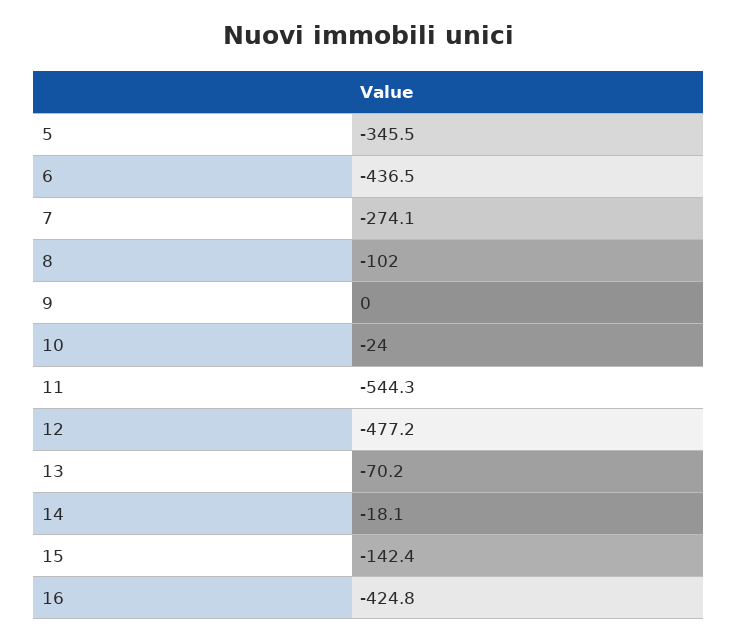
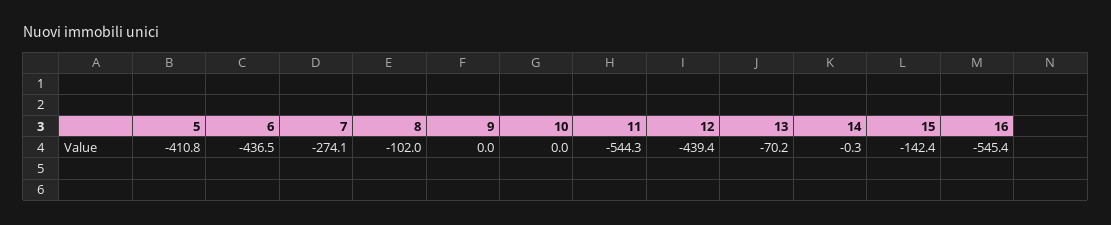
5: -345.5 -> -410.8
10: -24 -> 0
12: -477.2 -> -439.4
14: -18.1 -> -0.3
16: -424.8 -> -545.4

